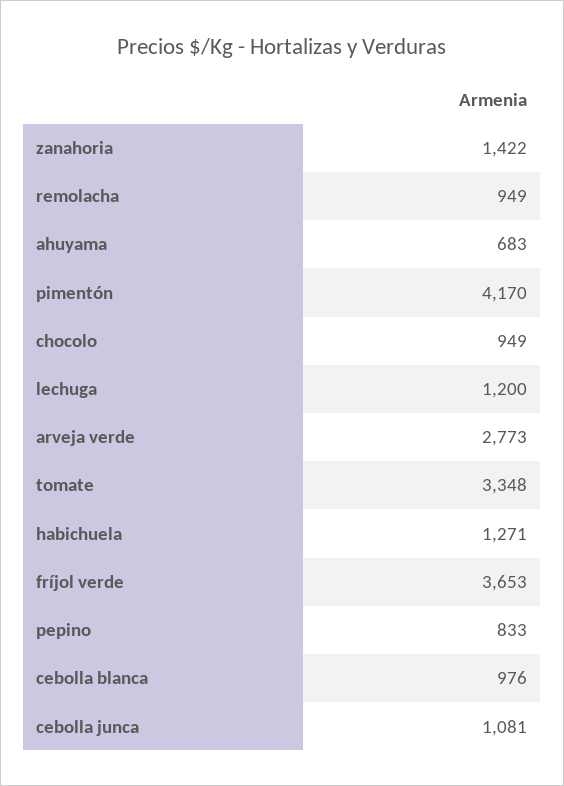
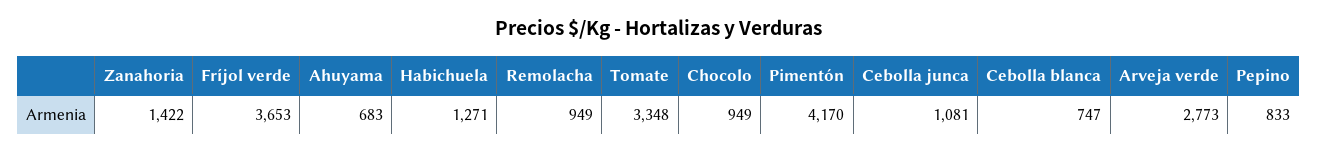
lechuga: 1200 -> none
cebolla blanca: 976 -> 747

